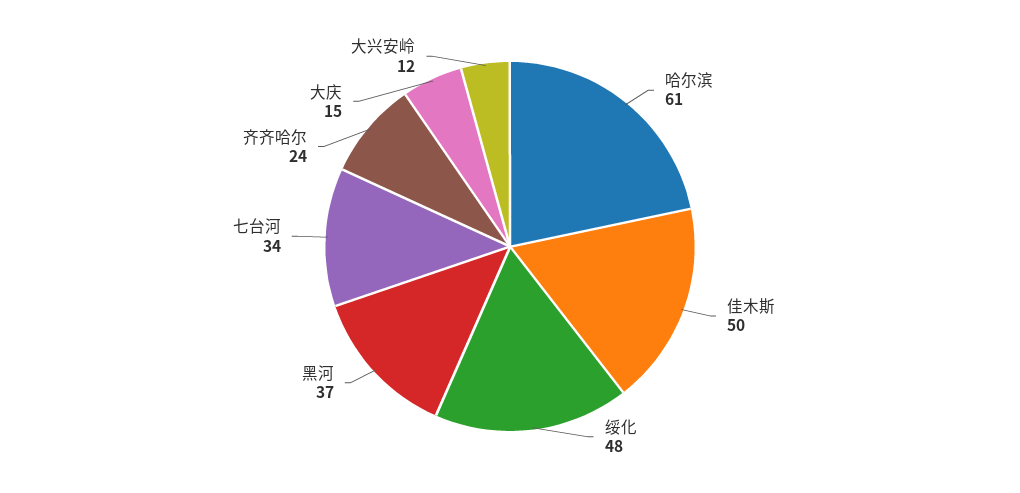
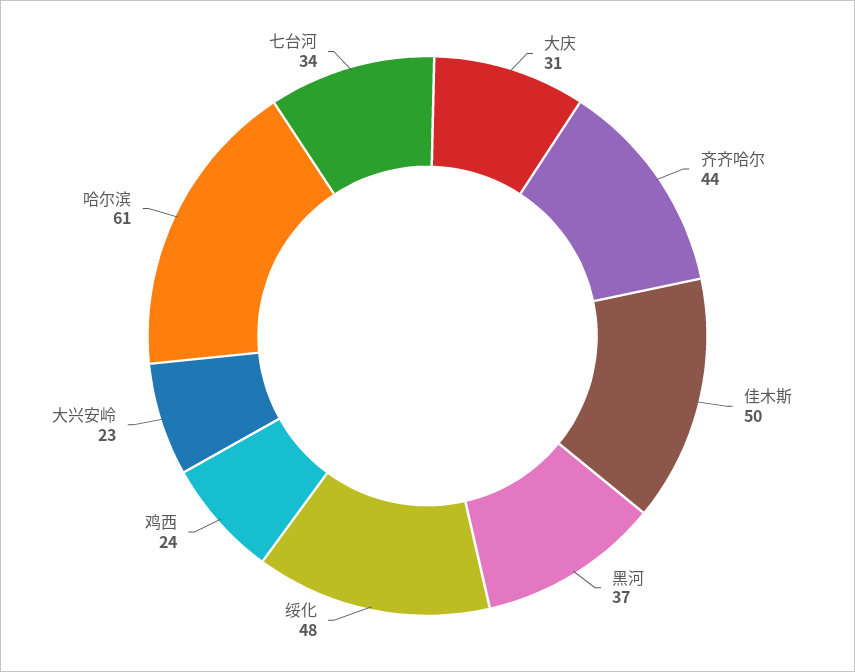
齐齐哈尔: 24 -> 44
大庆: 15 -> 31
大兴安岭: 12 -> 23
鸡西: none -> 24

